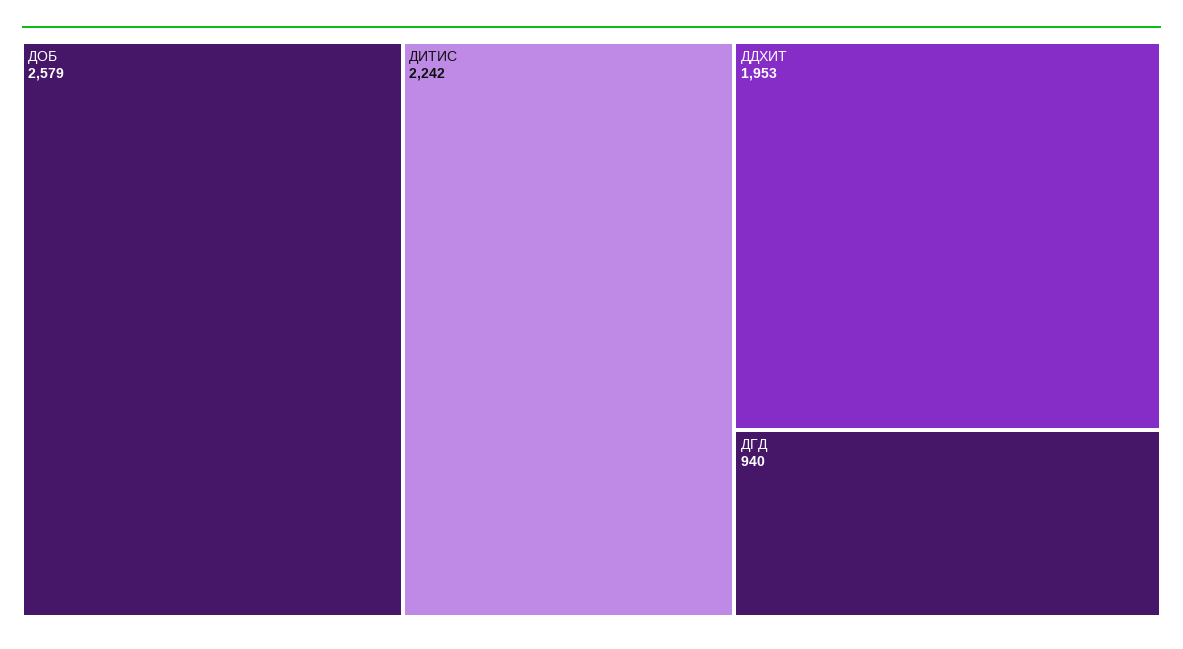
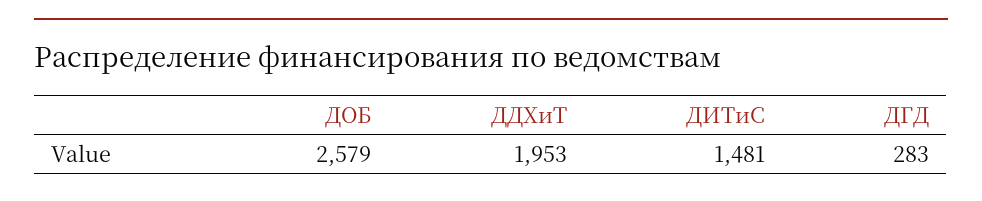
ДИТИС: 2242 -> 1481
ДГД: 940 -> 283

